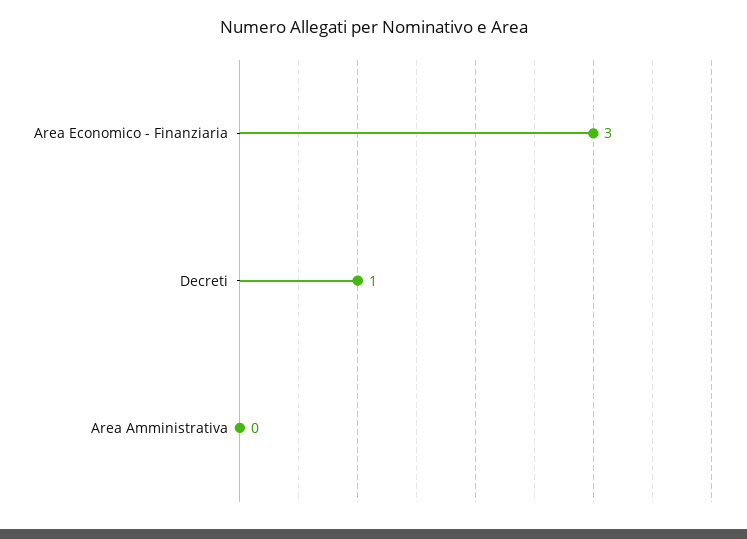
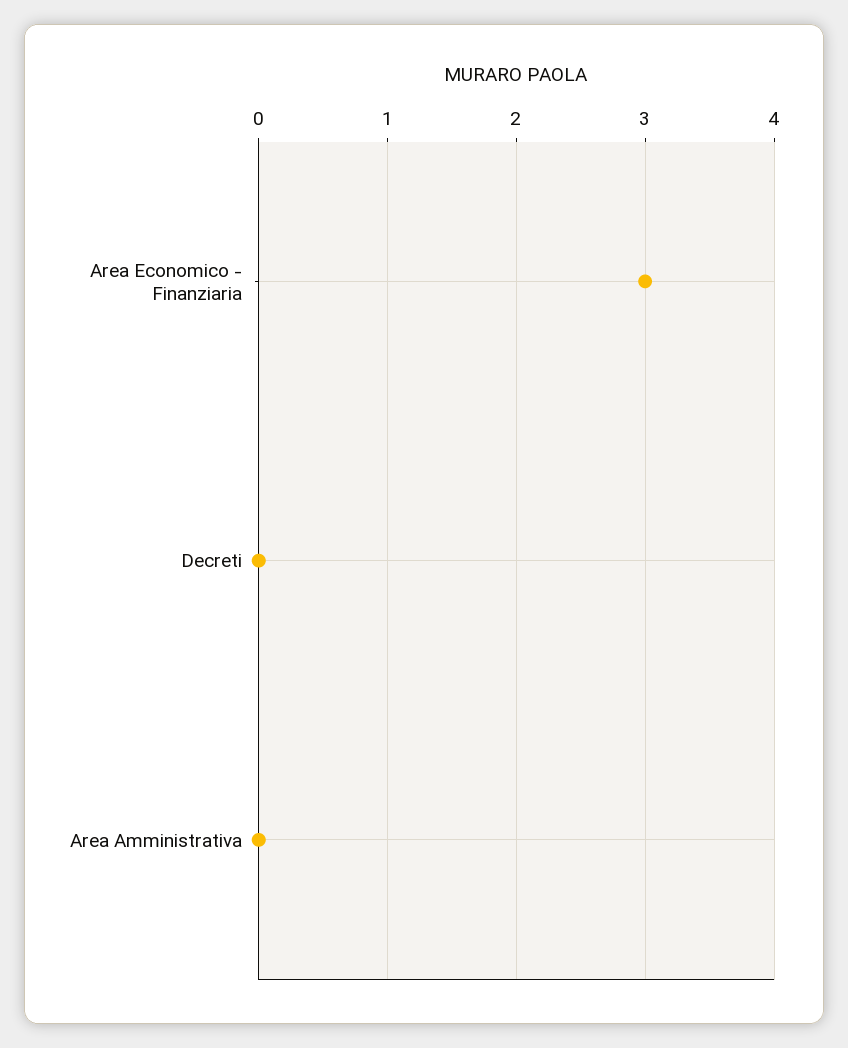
Decreti: 1 -> 0

